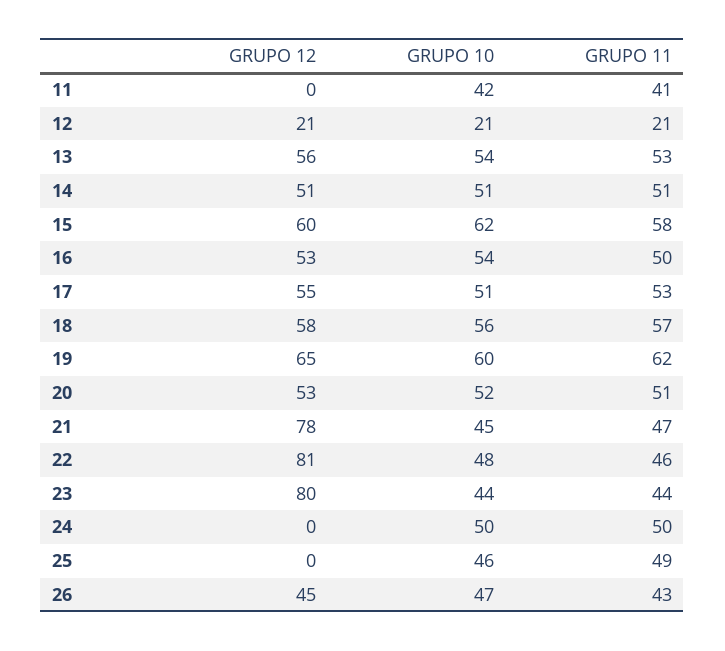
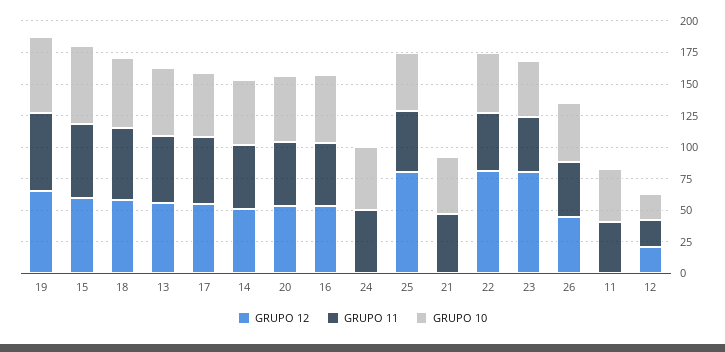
GRUPO 12, 21: 78 -> 0
GRUPO 12, 25: 0 -> 75

